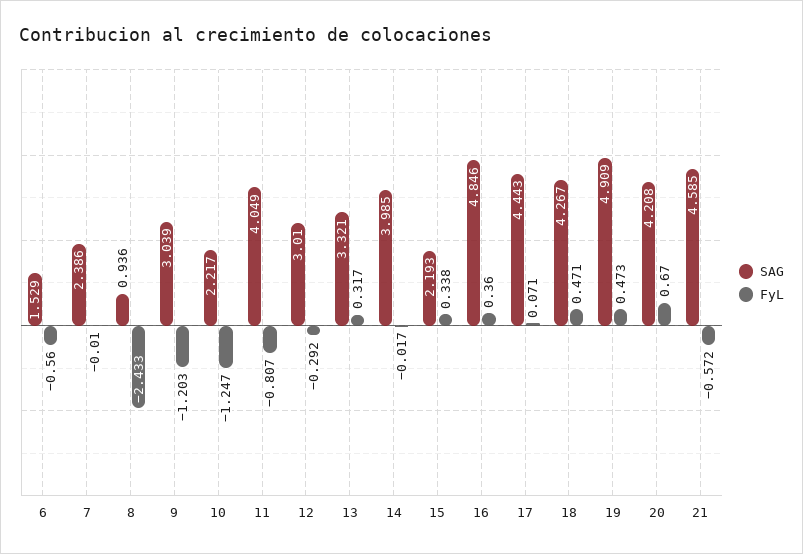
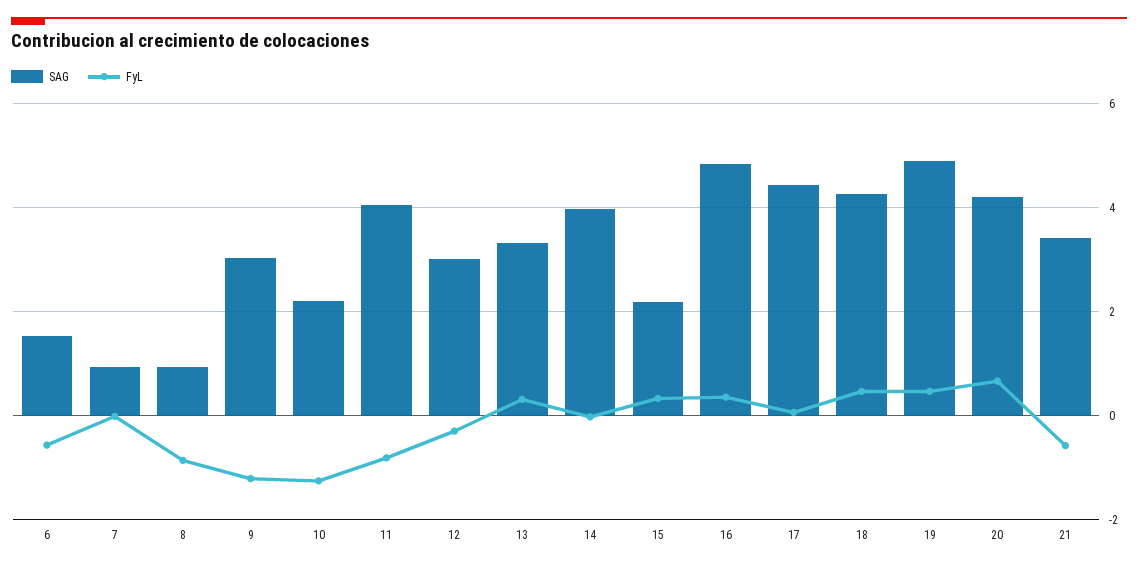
SAG, 7: 2.386 -> 1
FyL, 8: -2.433 -> -0.8
SAG, 21: 4.585 -> 3.4

